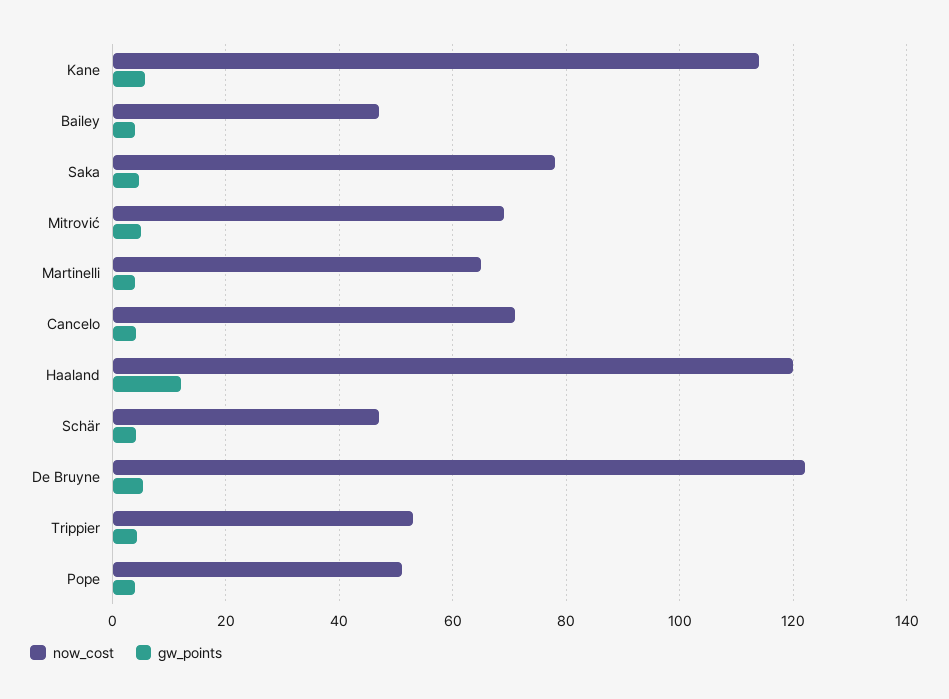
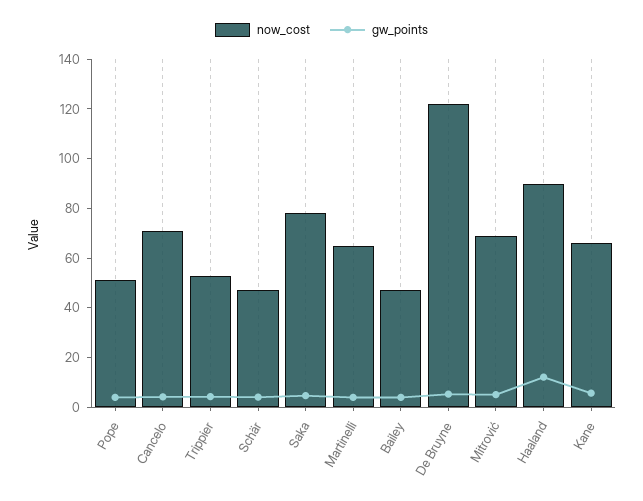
now_cost, Kane: 114 -> 65
now_cost, Haaland: 120 -> 90

